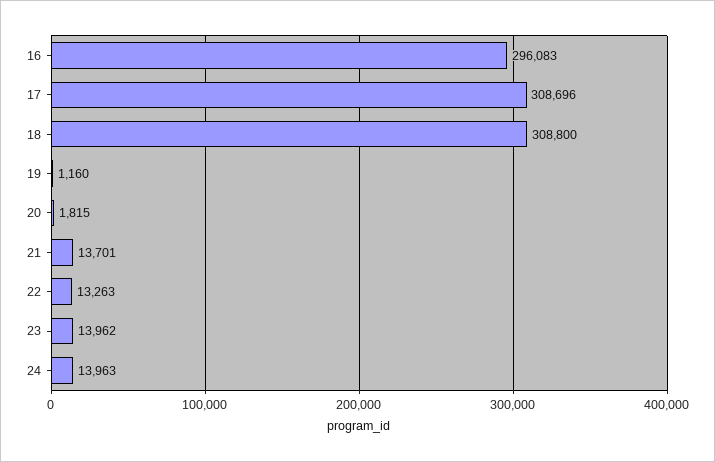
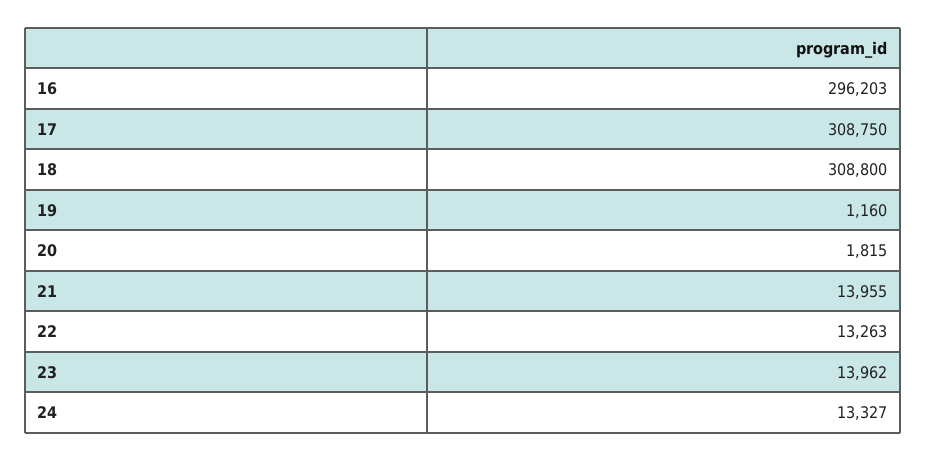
16: 296083 -> 296203
17: 308696 -> 308750
21: 13701 -> 13955
24: 13963 -> 13327

